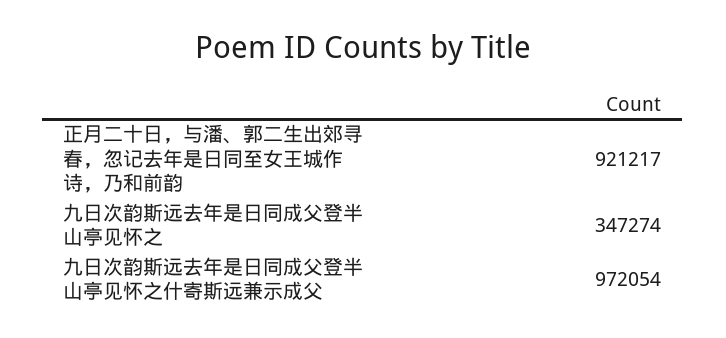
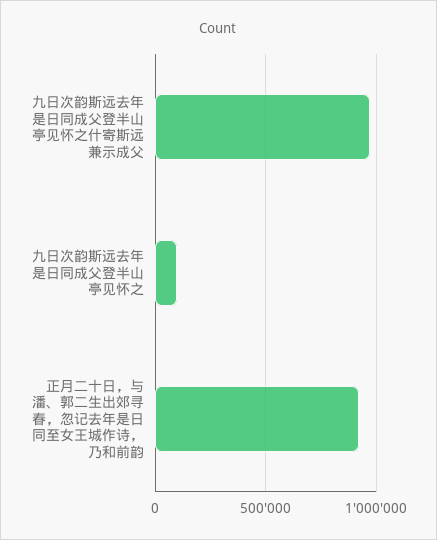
九日次韵斯远去年是日同成父登半山亭见怀之: 347274 -> 100000

